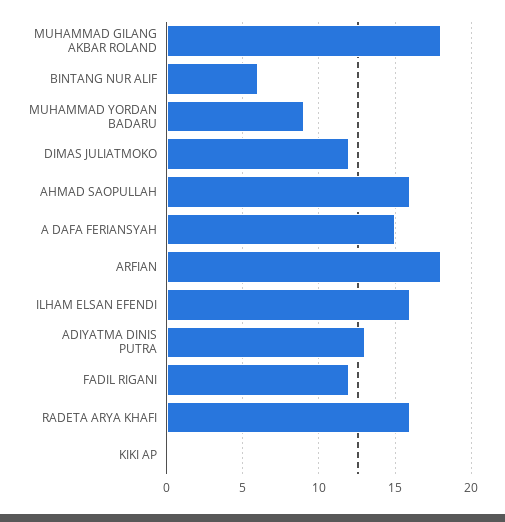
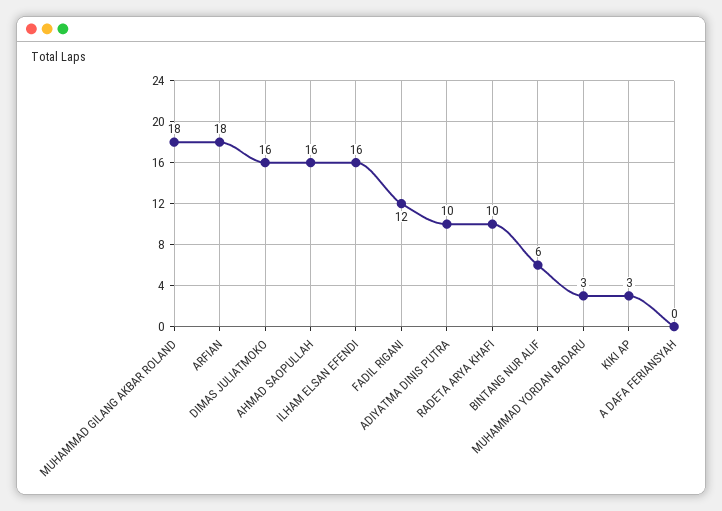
MUHAMMAD YORDAN BADARU: 9 -> 3
DIMAS JULIATMOKO: 12 -> 16
A DAFA FERIANSYAH: 15 -> 0
ADIYATMA DINIS PUTRA: 13 -> 10
RADETA ARYA KHAFI: 16 -> 10
KIKI AP: 0 -> 3

